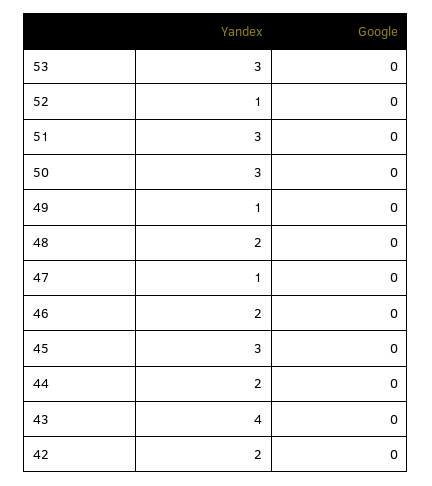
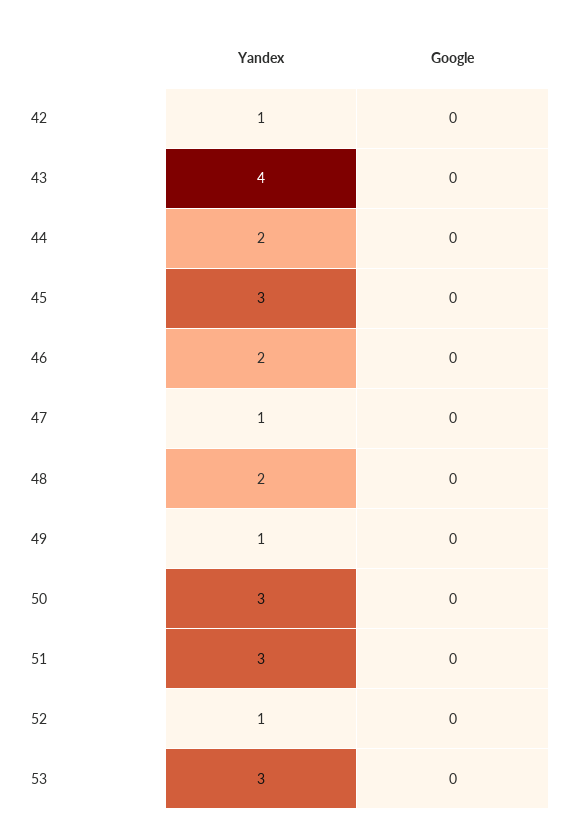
Yandex, 42: 2 -> 1

